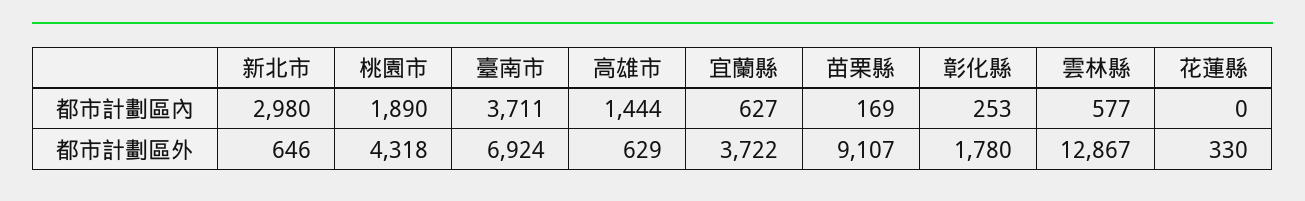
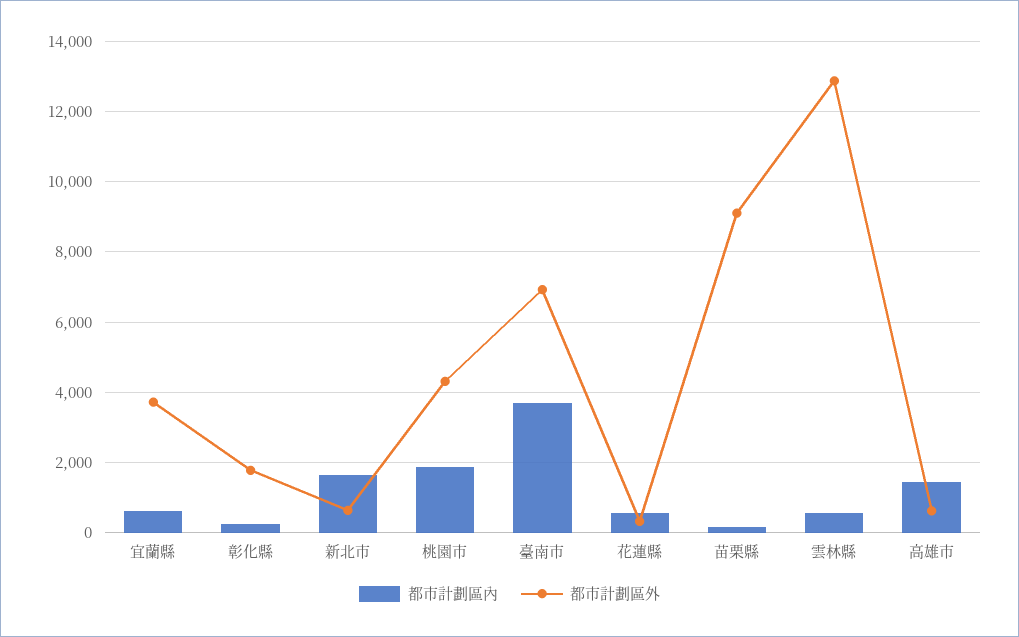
都市計劃區內, 新北市: 2980 -> 1600
都市計劃區內, 花蓮縣: 0 -> 600

